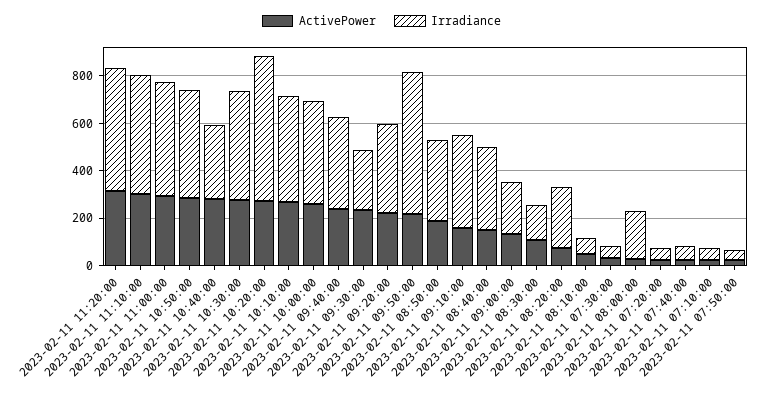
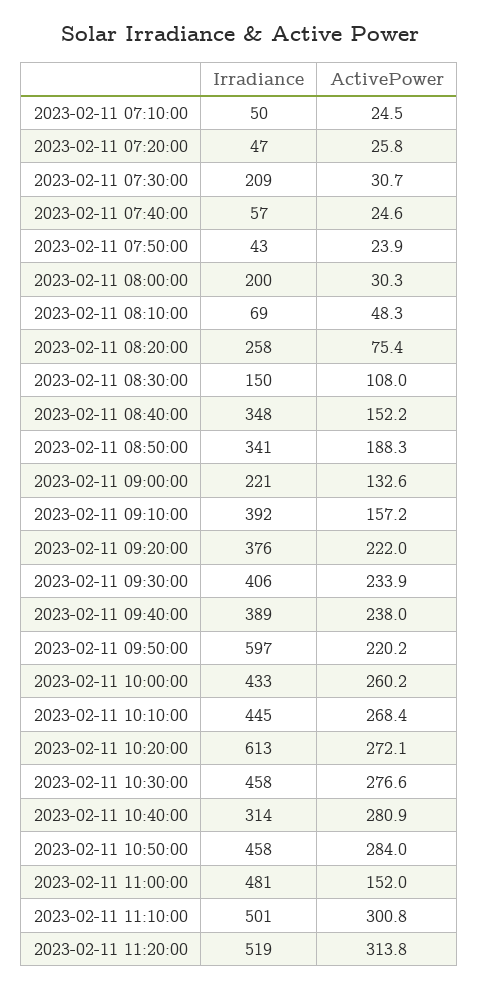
ActivePower, 2023-02-11 11:00:00: 300 -> 152
Irradiance, 2023-02-11 09:30:00: 250 -> 406
Irradiance, 2023-02-11 07:30:00: 50 -> 209

